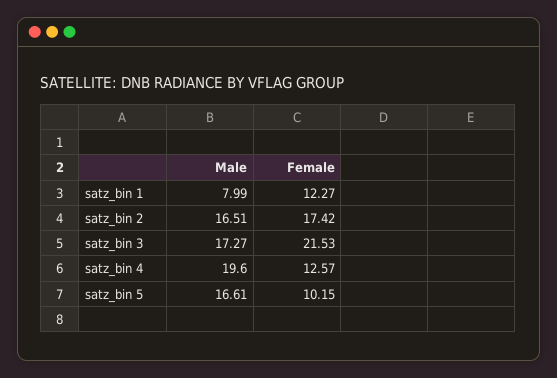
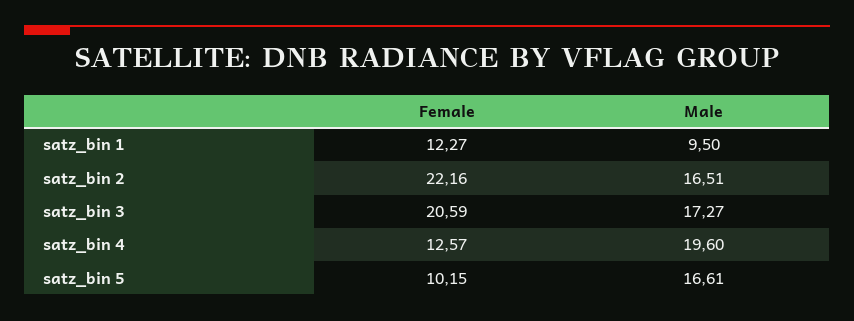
Male, satz_bin 1: 7.99 -> 9.5
Female, satz_bin 2: 17.42 -> 22.16
Female, satz_bin 3: 21.53 -> 20.59

